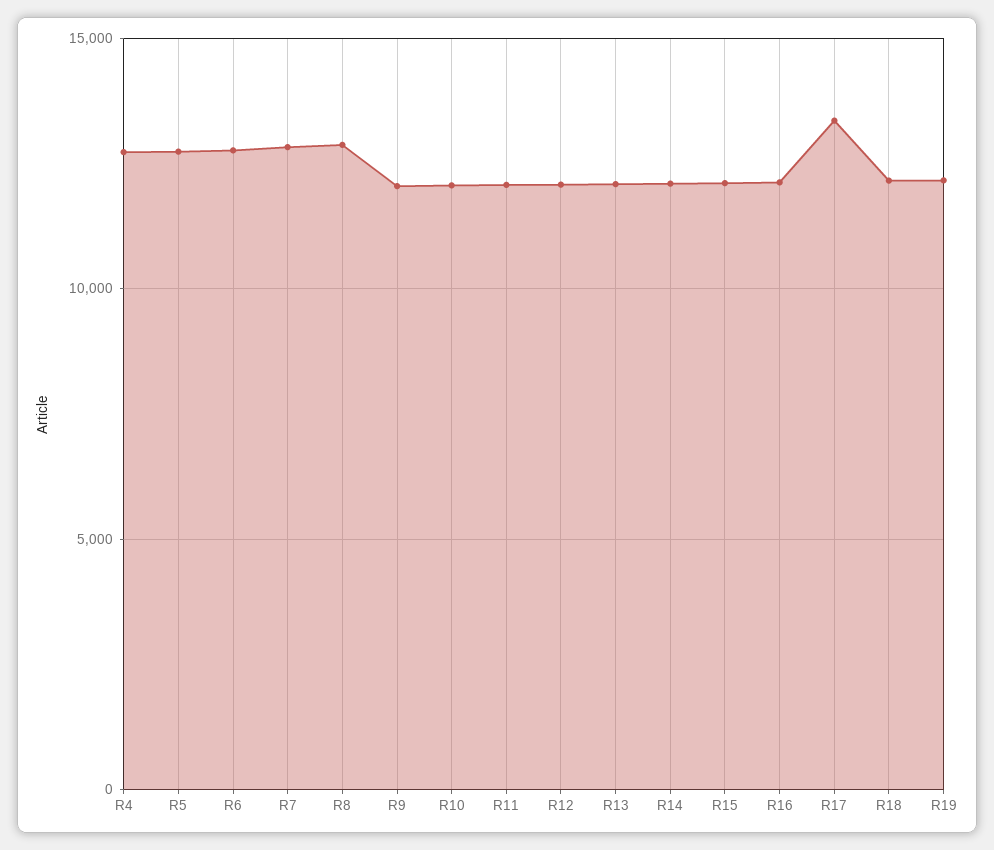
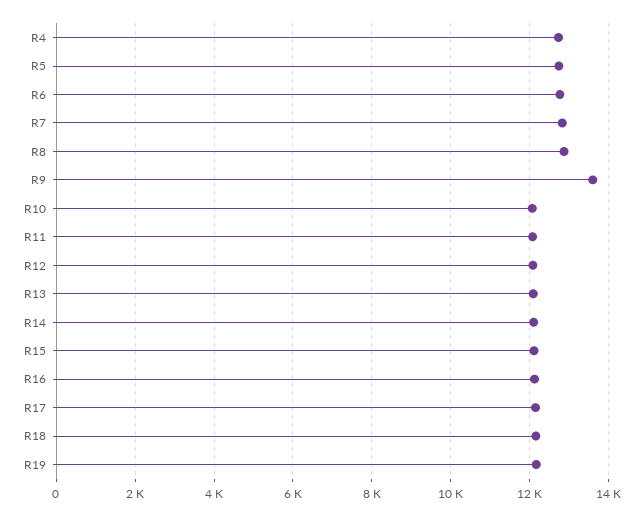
R9: 12000 -> 13600
R17: 13500 -> 12200

